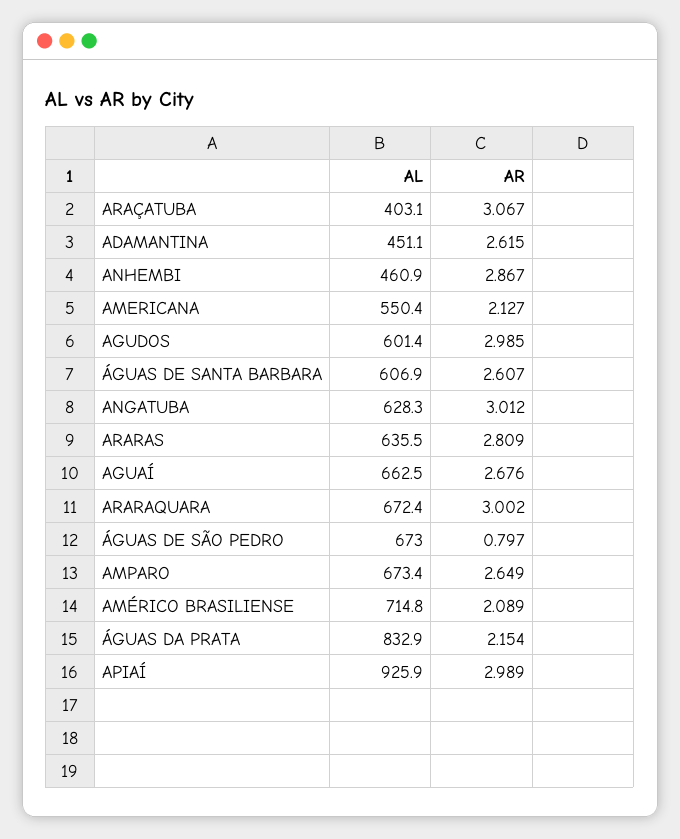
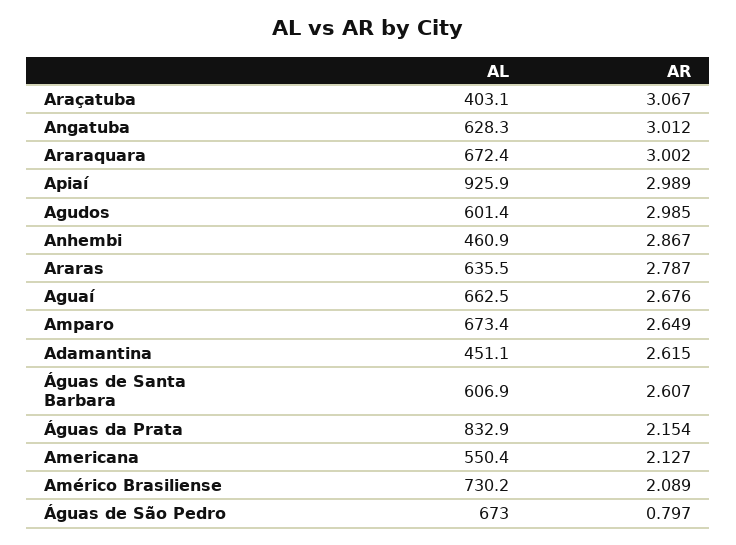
AR, ARARAS: 2.809 -> 2.787
AL, AMÉRICO BRASILIENSE: 714.8 -> 730.2

